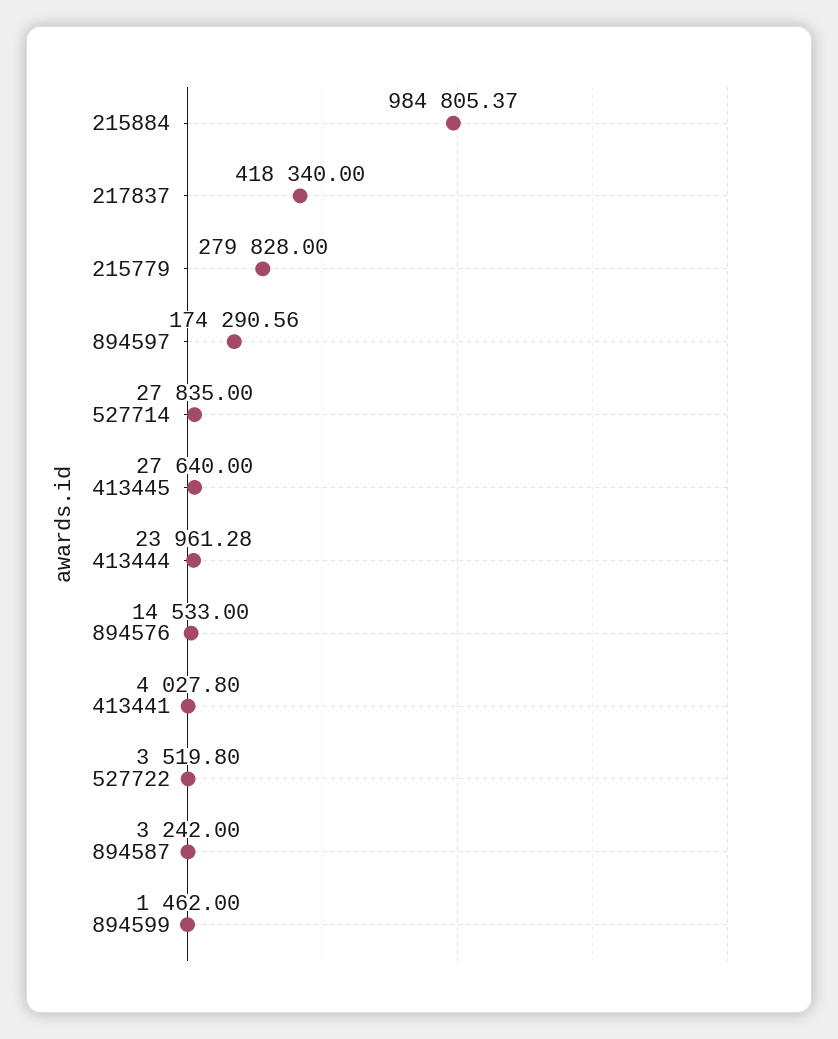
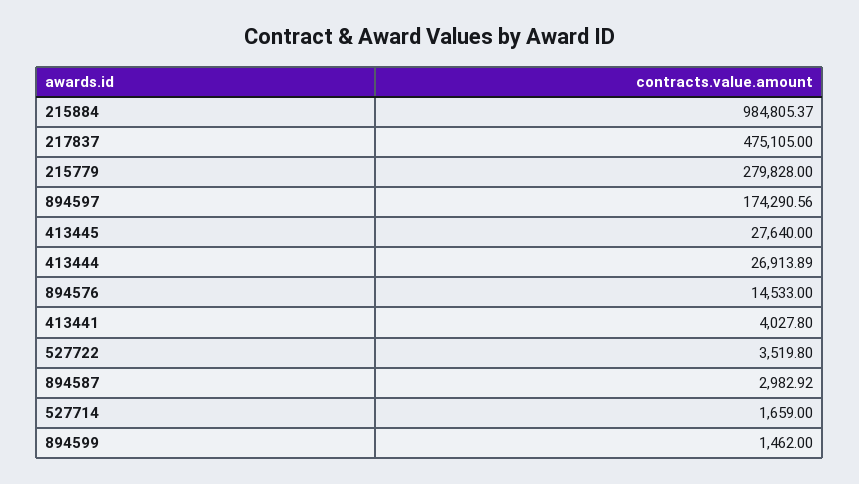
217837: 418340 -> 475105
527714: 27835 -> 1659
413444: 23961.28 -> 26913.89
894587: 3242 -> 2982.92

